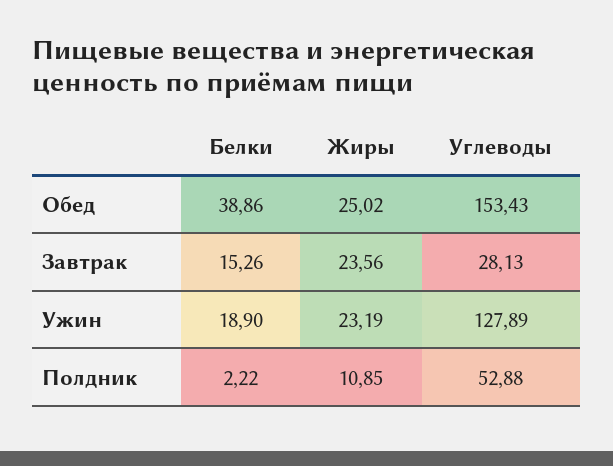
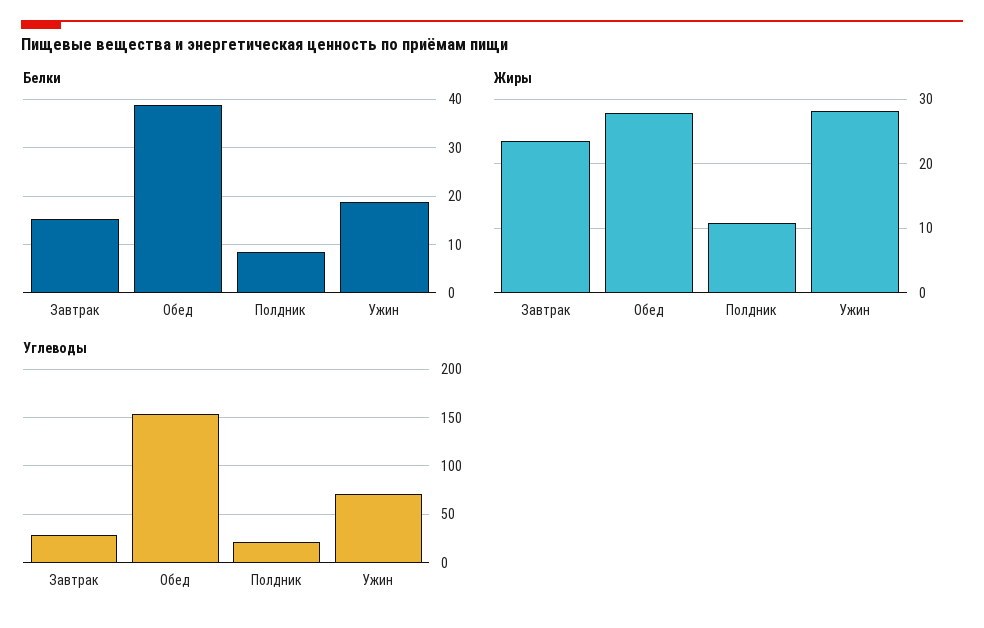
Жиры, Обед: 25.02 -> 28
Жиры, Ужин: 23.19 -> 28
Углеводы, Ужин: 127.89 -> 70
Белки, Полдник: 2.22 -> 8
Углеводы, Полдник: 52.88 -> 20

